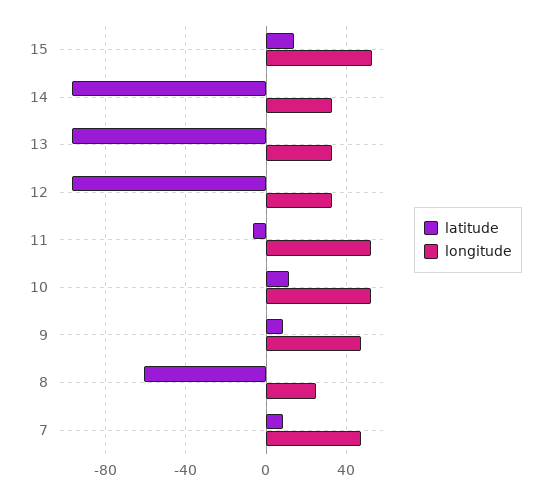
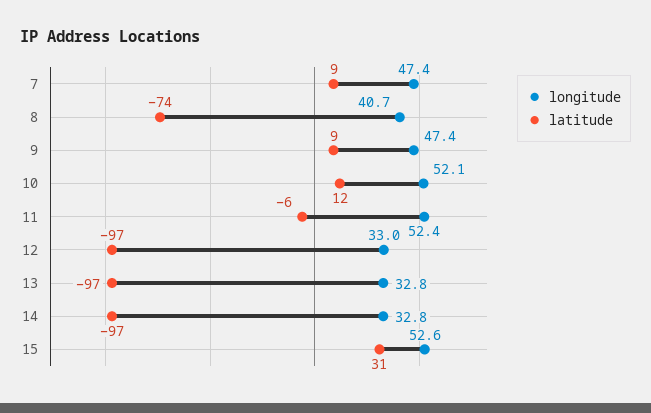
latitude, 15: 15 -> 31
latitude, 8: -60 -> -74
longitude, 8: 25 -> 40.7

